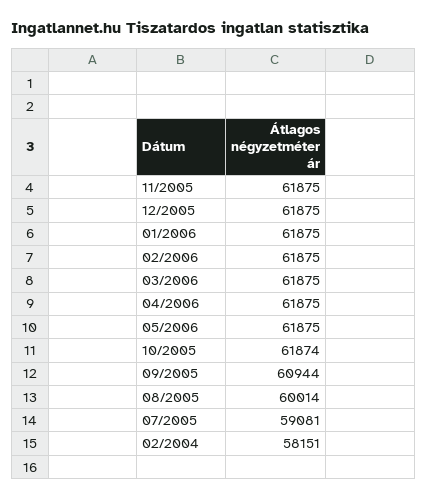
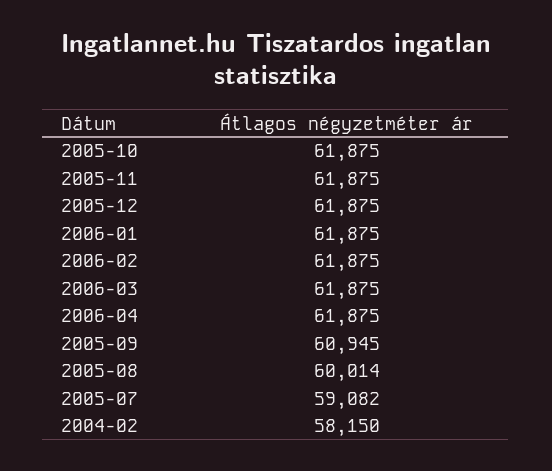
05/2006: 61875 -> none
10/2005: 61874 -> 61875
09/2005: 60944 -> 60945
07/2005: 59081 -> 59082
02/2004: 58151 -> 58150

